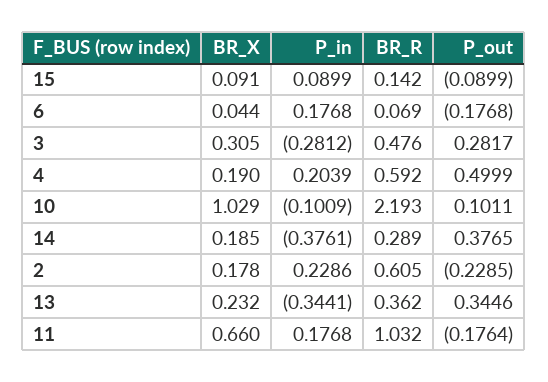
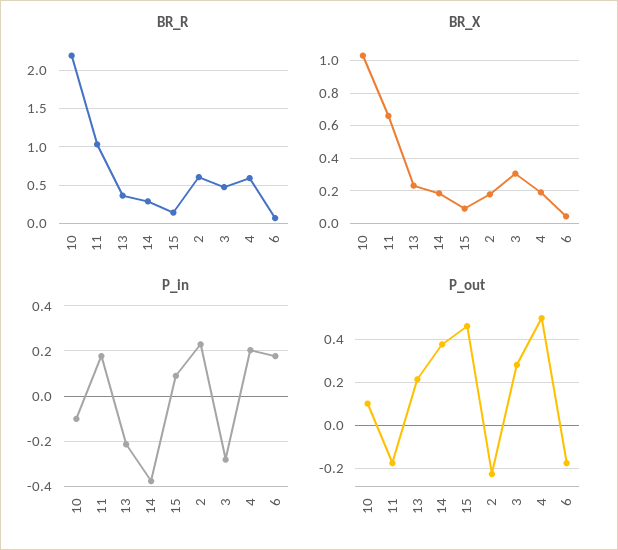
P_out, 15: -0.0899 -> 0.45
P_in, 13: -0.3441 -> -0.2
P_out, 13: 0.3446 -> 0.2

